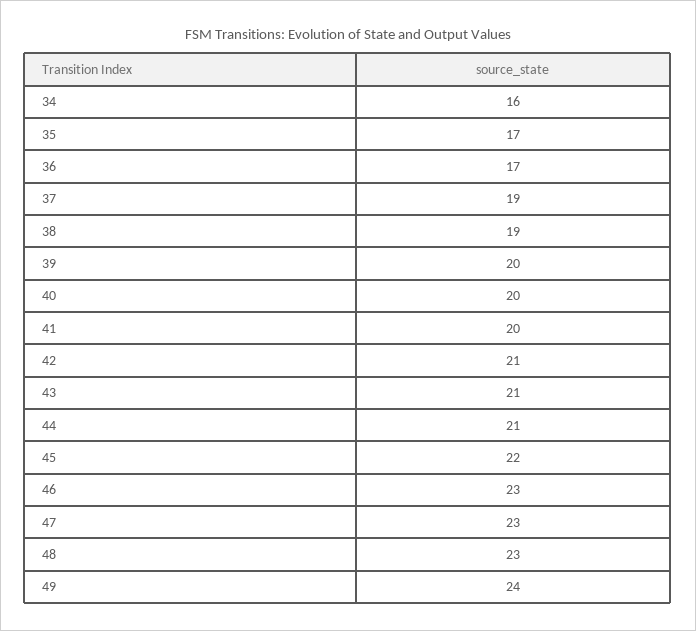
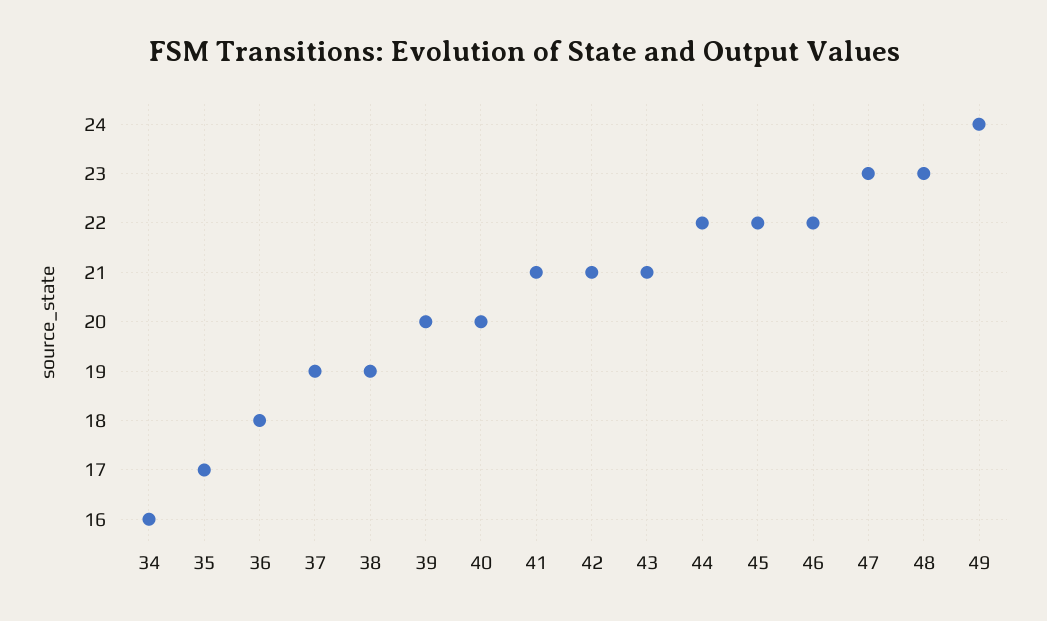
36: 17 -> 18
41: 20 -> 21
44: 21 -> 22
46: 23 -> 22

